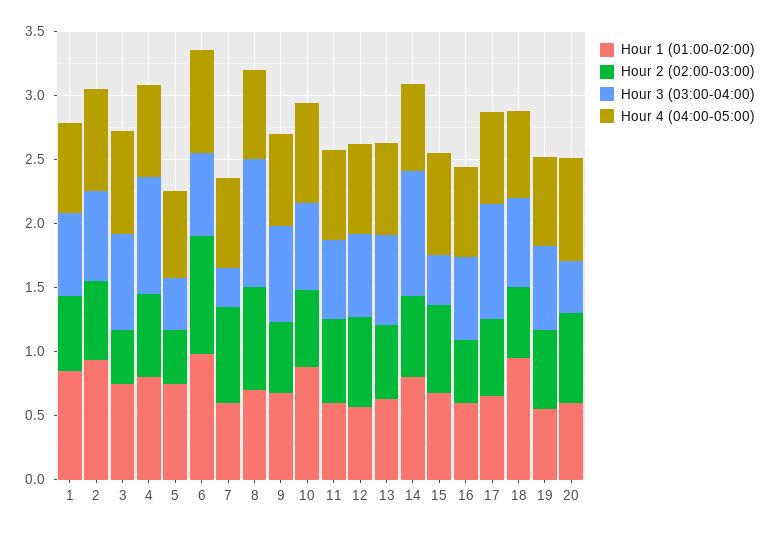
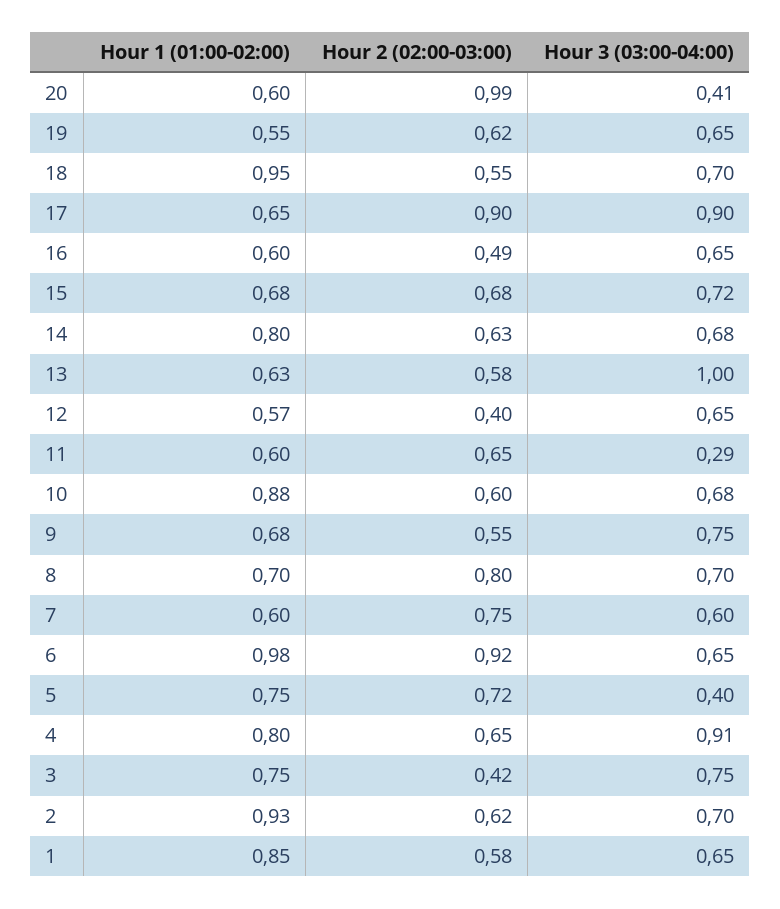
Hour 4 (04:00-05:00), 1: 0.7 -> none
Hour 4 (04:00-05:00), 2: 0.8 -> none
Hour 4 (04:00-05:00), 3: 0.8 -> none
Hour 4 (04:00-05:00), 4: 0.7 -> none
Hour 2 (02:00-03:00), 5: 0.4 -> 0.72
Hour 4 (04:00-05:00), 5: 0.7 -> none
Hour 4 (04:00-05:00), 6: 0.8 -> none
Hour 3 (03:00-04:00), 7: 0.3 -> 0.6
Hour 4 (04:00-05:00), 7: 0.7 -> none
Hour 3 (03:00-04:00), 8: 1 -> 0.7
Hour 4 (04:00-05:00), 8: 0.7 -> none
Hour 4 (04:00-05:00), 9: 0.7 -> none
Hour 4 (04:00-05:00), 10: 0.8 -> none
Hour 3 (03:00-04:00), 11: 0.6 -> 0.29
Hour 4 (04:00-05:00), 11: 0.7 -> none
Hour 2 (02:00-03:00), 12: 0.7 -> 0.4
Hour 4 (04:00-05:00), 12: 0.7 -> none
Hour 3 (03:00-04:00), 13: 0.7 -> 1
Hour 4 (04:00-05:00), 13: 0.7 -> none
Hour 3 (03:00-04:00), 14: 1 -> 0.68
Hour 4 (04:00-05:00), 14: 0.7 -> none
Hour 3 (03:00-04:00), 15: 0.4 -> 0.72
Hour 4 (04:00-05:00), 15: 0.8 -> none
Hour 4 (04:00-05:00), 16: 0.7 -> none
Hour 2 (02:00-03:00), 17: 0.6 -> 0.9
Hour 4 (04:00-05:00), 17: 0.7 -> none
Hour 4 (04:00-05:00), 18: 0.7 -> none
Hour 4 (04:00-05:00), 19: 0.7 -> none
Hour 2 (02:00-03:00), 20: 0.7 -> 0.99
Hour 4 (04:00-05:00), 20: 0.8 -> none

